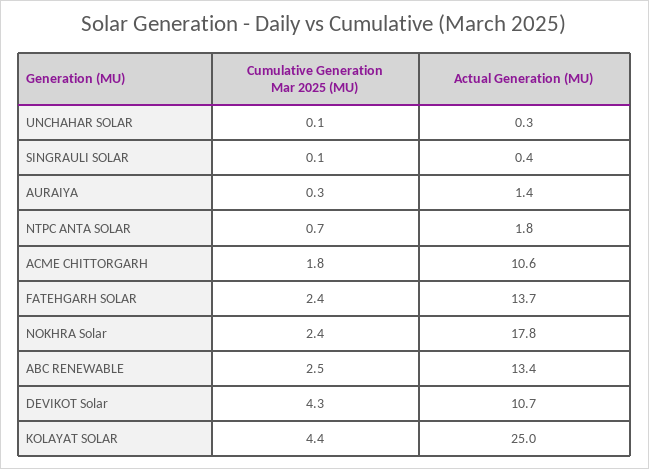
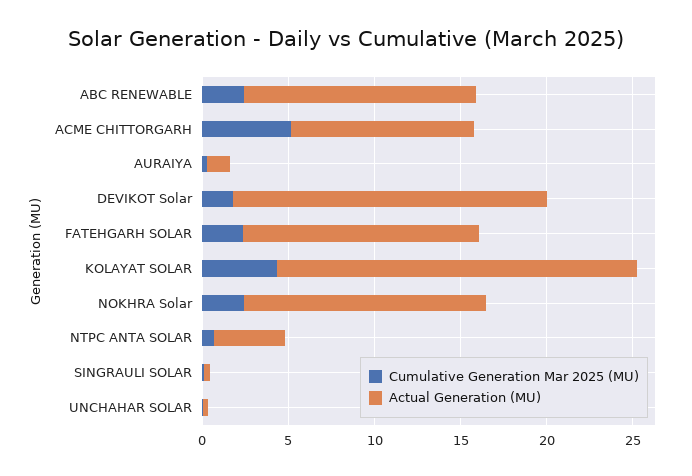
Actual Generation (MU), NTPC ANTA SOLAR: 1.8 -> 4
Cumulative Generation Mar 2025 (MU), ACME CHITTORGARH: 1.8 -> 5
Actual Generation (MU), NOKHRA Solar: 17.8 -> 14
Cumulative Generation Mar 2025 (MU), DEVIKOT Solar: 4.3 -> 2
Actual Generation (MU), DEVIKOT Solar: 10.7 -> 18
Actual Generation (MU), KOLAYAT SOLAR: 25 -> 21

